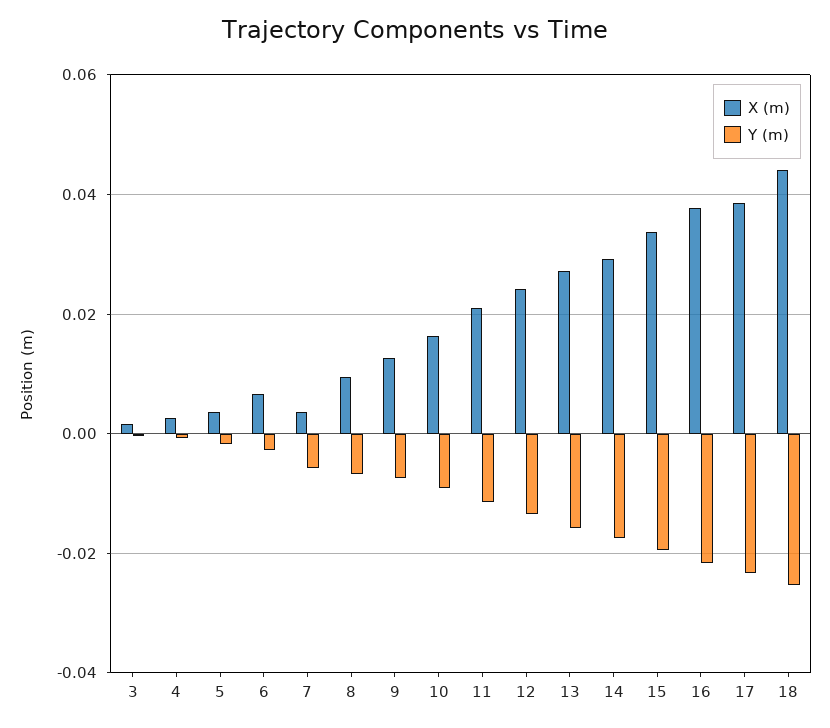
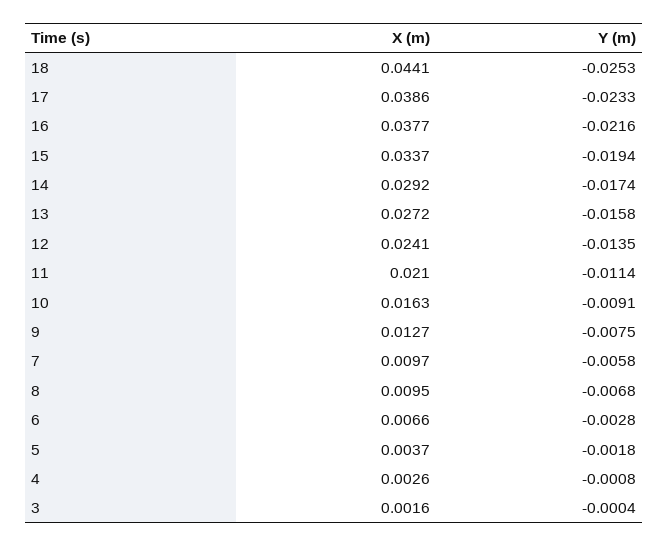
X (m), 7: 0.004 -> 0.0097

